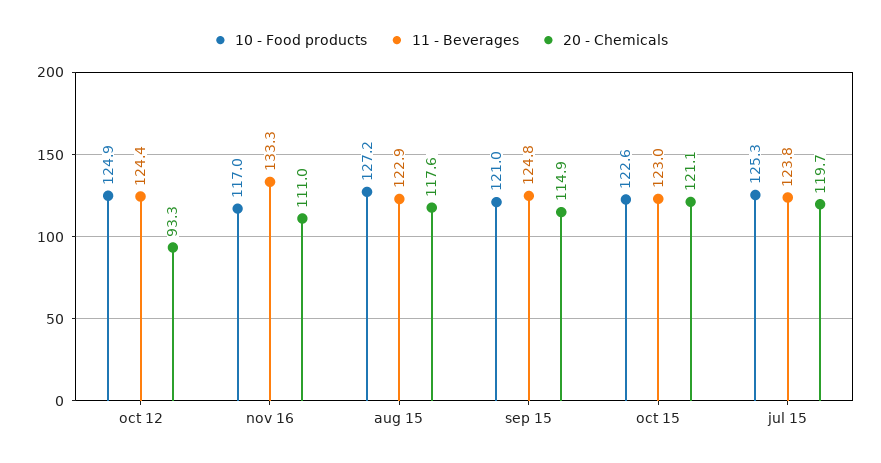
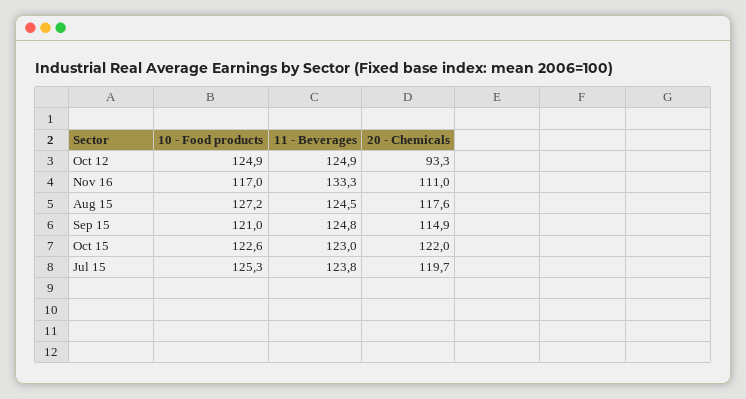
11 - Beverages, oct 12: 124.4 -> 124.9
11 - Beverages, aug 15: 122.9 -> 124.5
20 - Chemicals, oct 15: 121.1 -> 122

